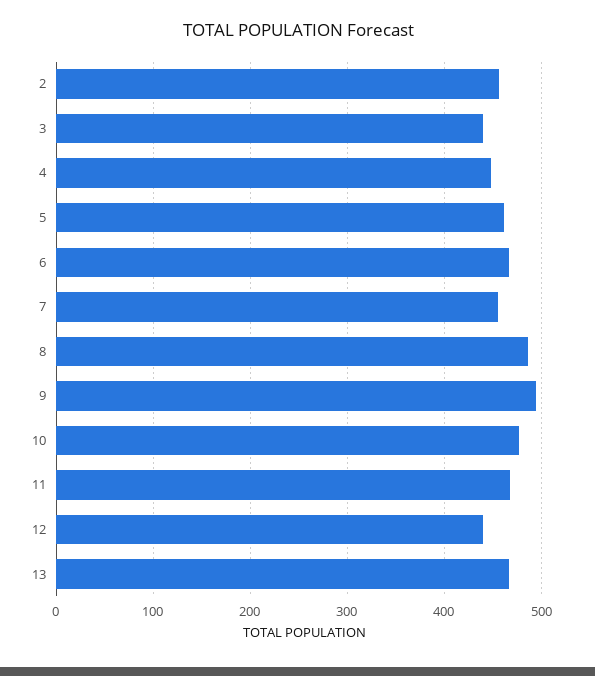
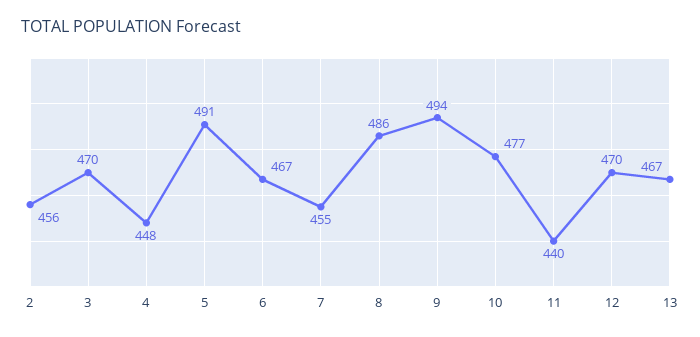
3: 440 -> 470
5: 460 -> 491
11: 470 -> 440
12: 440 -> 470

